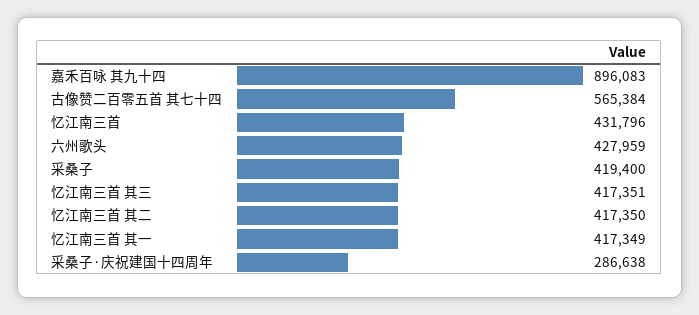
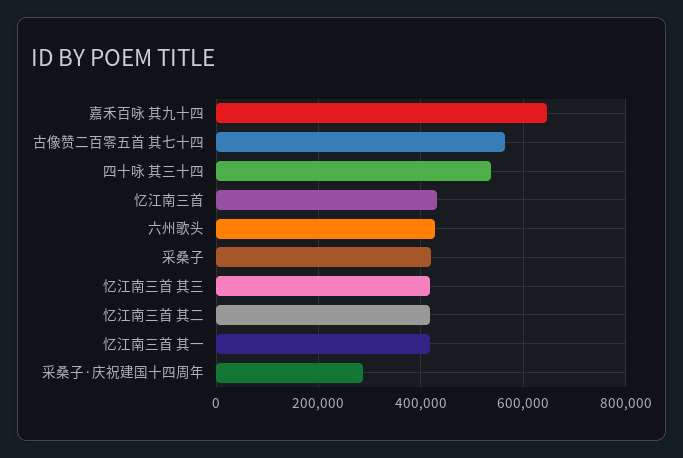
嘉禾百咏 其九十四: 896083 -> 640000
四十咏 其三十四: none -> 540000

